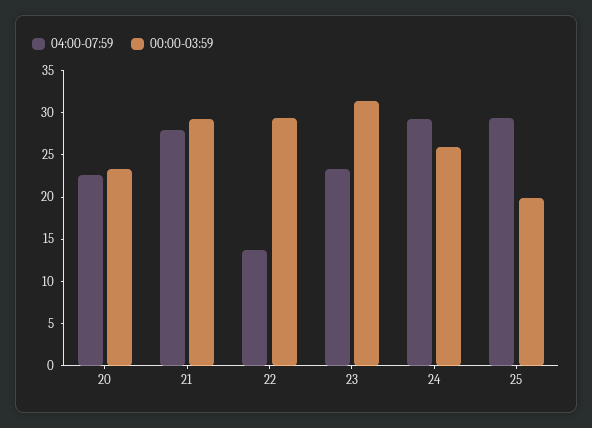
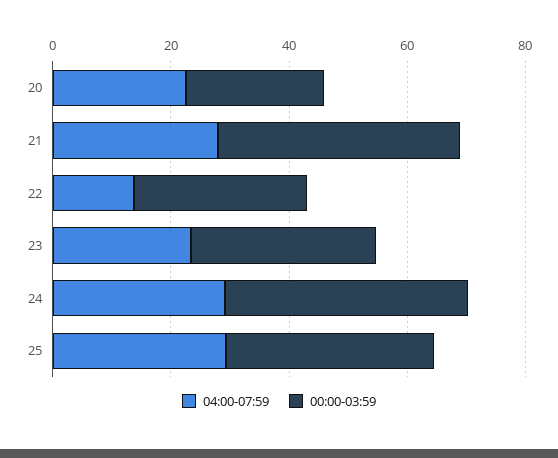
00:00-03:59, 21: 29 -> 40
00:00-03:59, 24: 26 -> 40
00:00-03:59, 25: 20 -> 35

